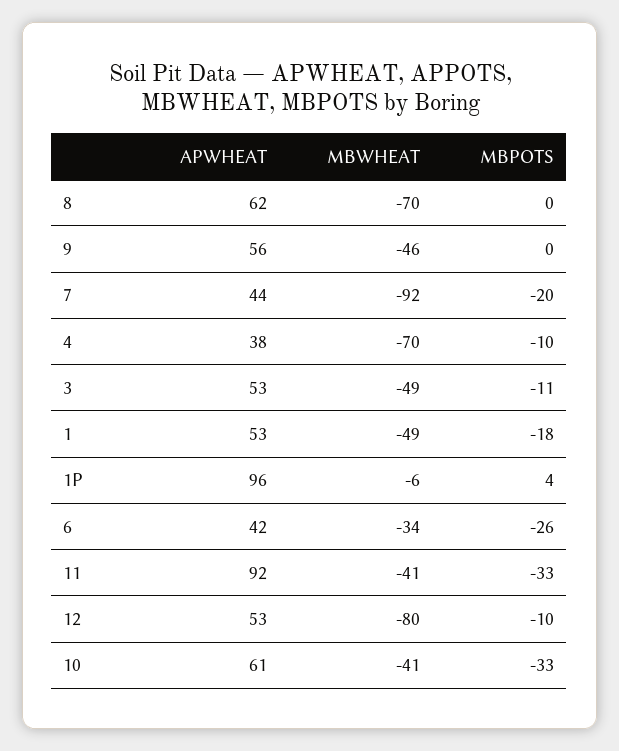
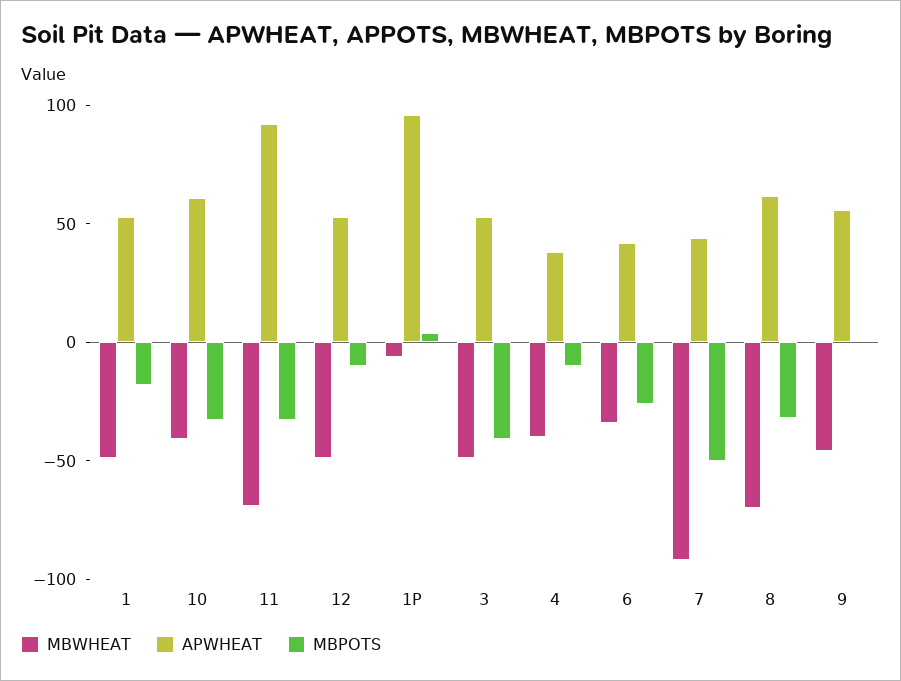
MBPOTS, 8: 0 -> -30
MBPOTS, 7: -20 -> -50
MBWHEAT, 4: -70 -> -40
MBPOTS, 3: -11 -> -40
MBWHEAT, 11: -41 -> -70
MBWHEAT, 12: -80 -> -50

